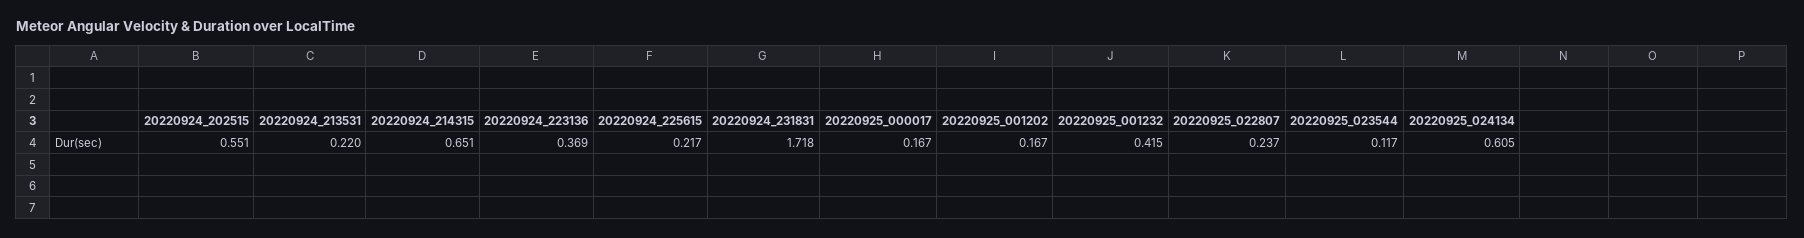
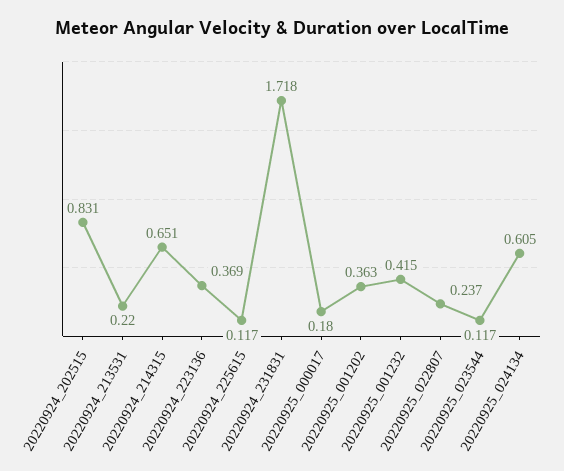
20220924_202515: 0.551 -> 0.831
20220924_225615: 0.217 -> 0.117
20220925_000017: 0.167 -> 0.18
20220925_001202: 0.167 -> 0.363

